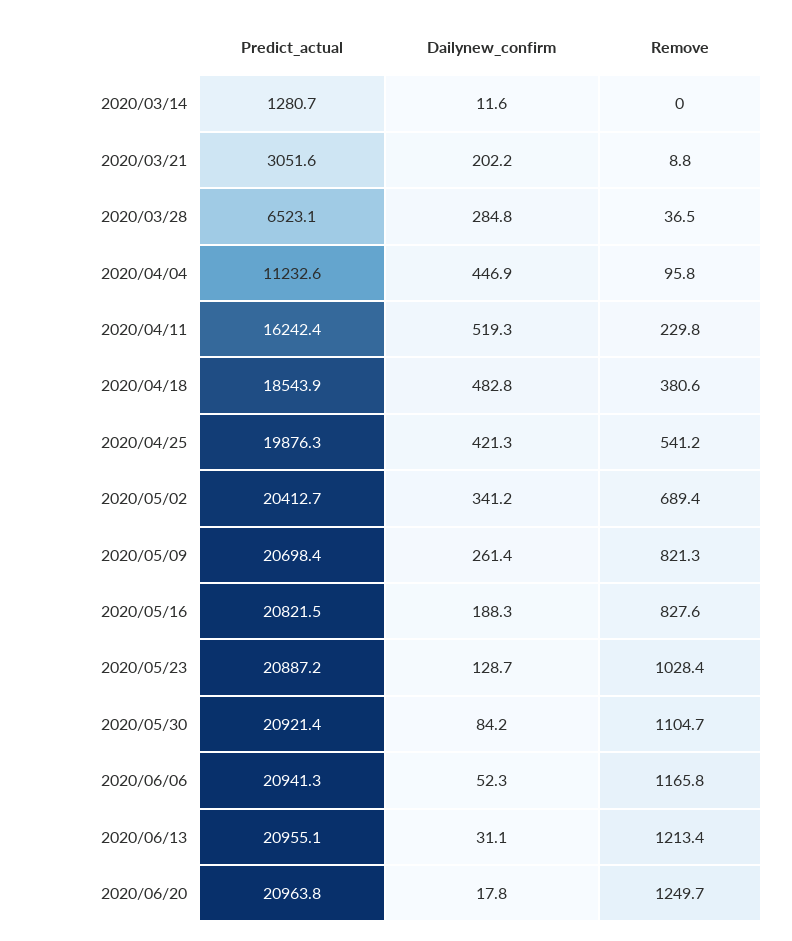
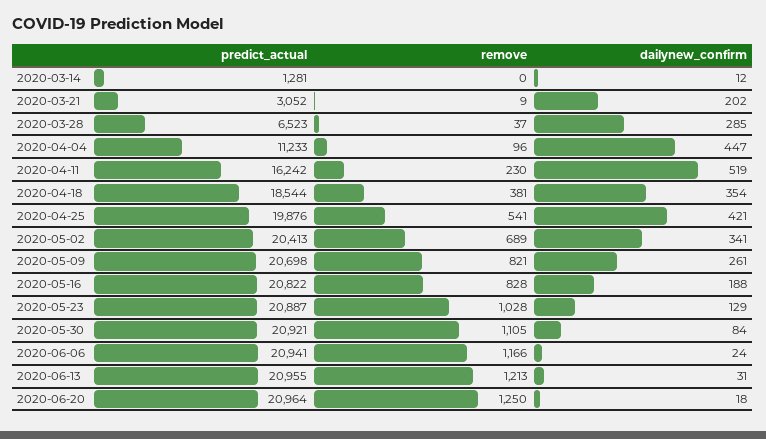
Dailynew_confirm, 2020/04/18: 482.8 -> 354
Dailynew_confirm, 2020/06/06: 52.3 -> 24

